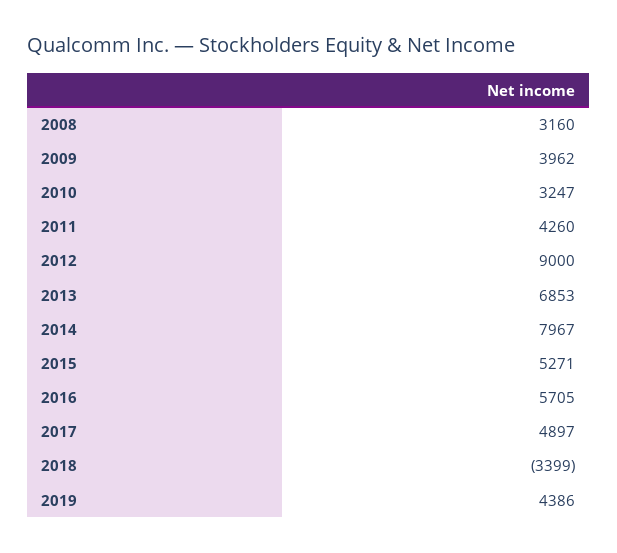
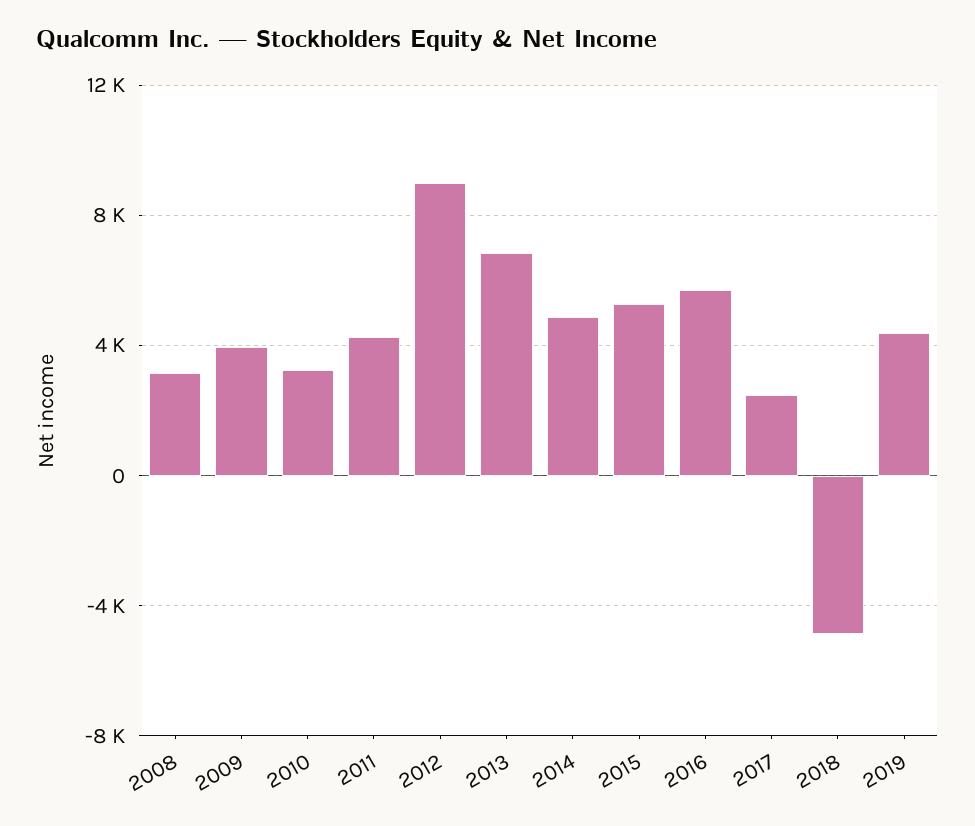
2014: 7967 -> 5000
2017: 4897 -> 2500
2018: -3399 -> -5000

